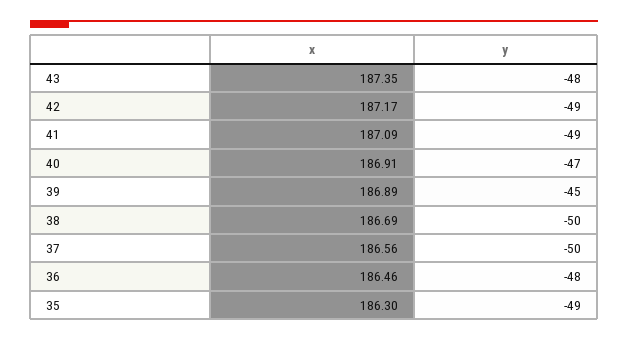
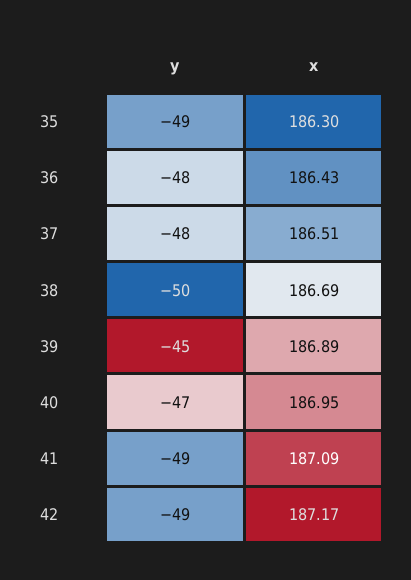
x, 43: 187.35 -> none
y, 43: -48 -> none
x, 40: 186.91 -> 186.95
x, 37: 186.56 -> 186.51
y, 37: -50 -> -48
x, 36: 186.46 -> 186.43

